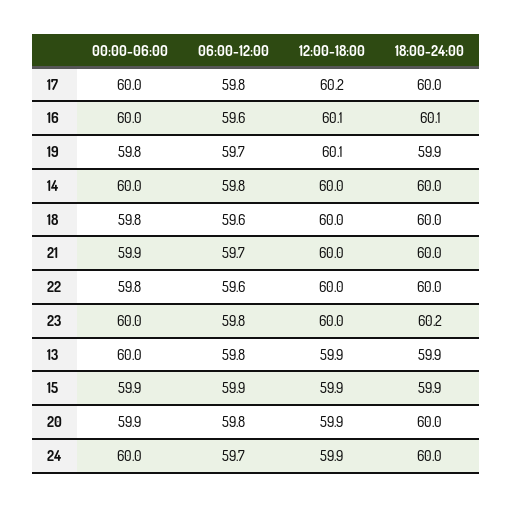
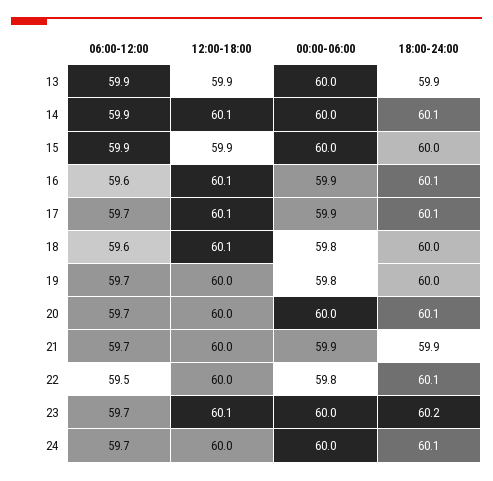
00:00-06:00, 17: 60 -> 59.9
06:00-12:00, 17: 59.8 -> 59.7
12:00-18:00, 17: 60.2 -> 60.1
18:00-24:00, 17: 60 -> 60.1
00:00-06:00, 16: 60 -> 59.9
12:00-18:00, 19: 60.1 -> 60
18:00-24:00, 19: 59.9 -> 60
06:00-12:00, 14: 59.8 -> 59.9
12:00-18:00, 14: 60 -> 60.1
18:00-24:00, 14: 60 -> 60.1
12:00-18:00, 18: 60 -> 60.1
18:00-24:00, 21: 60 -> 59.9
06:00-12:00, 22: 59.6 -> 59.5
18:00-24:00, 22: 60 -> 60.1
06:00-12:00, 23: 59.8 -> 59.7
12:00-18:00, 23: 60 -> 60.1
06:00-12:00, 13: 59.8 -> 59.9
00:00-06:00, 15: 59.9 -> 60
18:00-24:00, 15: 59.9 -> 60
00:00-06:00, 20: 59.9 -> 60
06:00-12:00, 20: 59.8 -> 59.7
12:00-18:00, 20: 59.9 -> 60
18:00-24:00, 20: 60 -> 60.1
12:00-18:00, 24: 59.9 -> 60
18:00-24:00, 24: 60 -> 60.1

